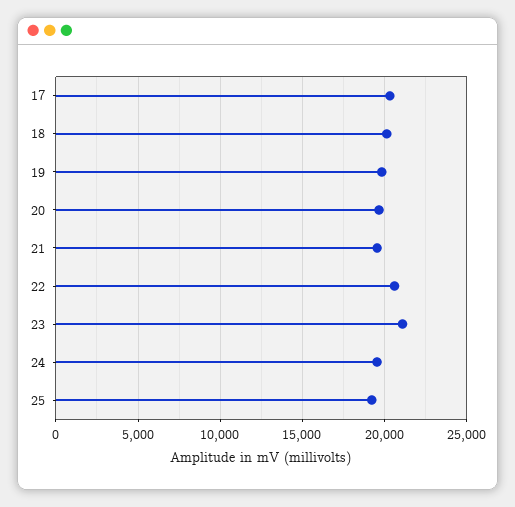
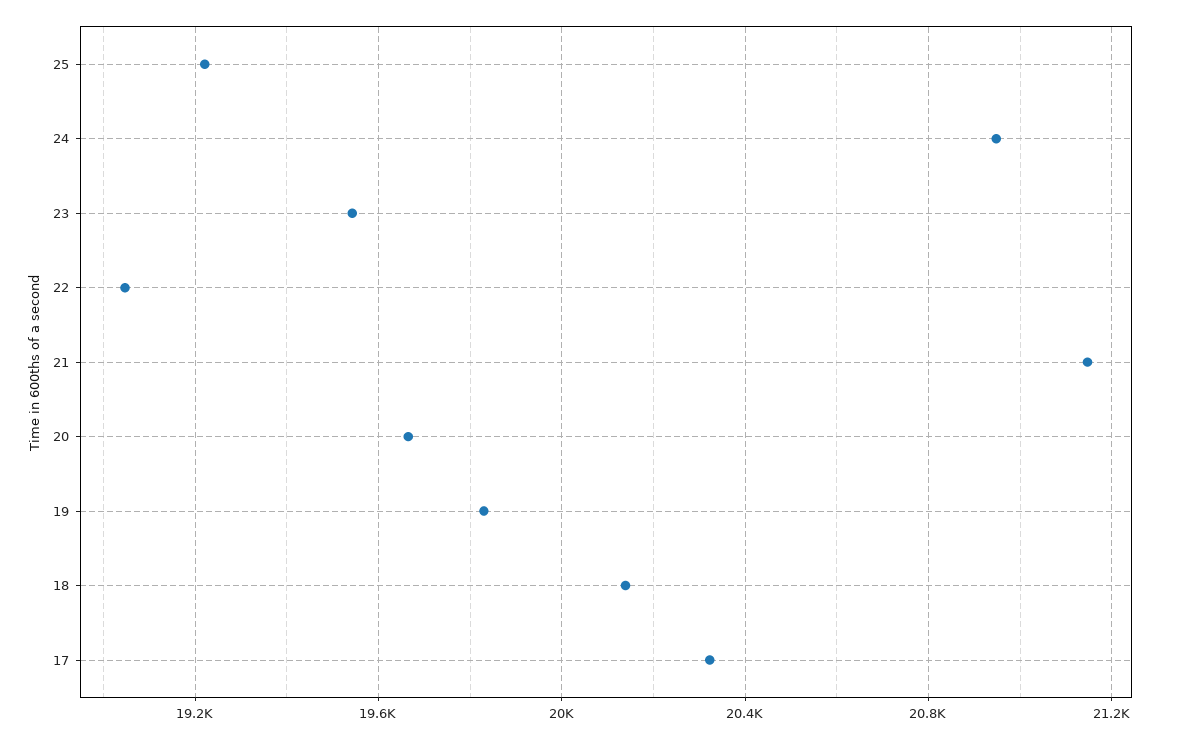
21: 19500 -> 21150
22: 20500 -> 19050
23: 21000 -> 19550
24: 19500 -> 20950

